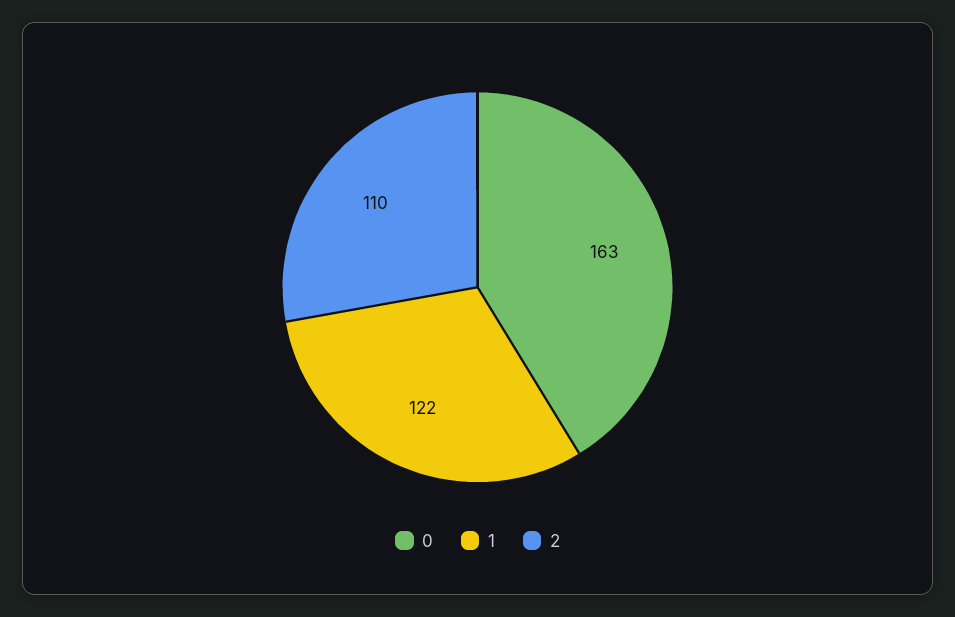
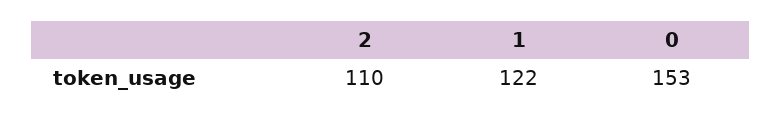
0: 163 -> 153

